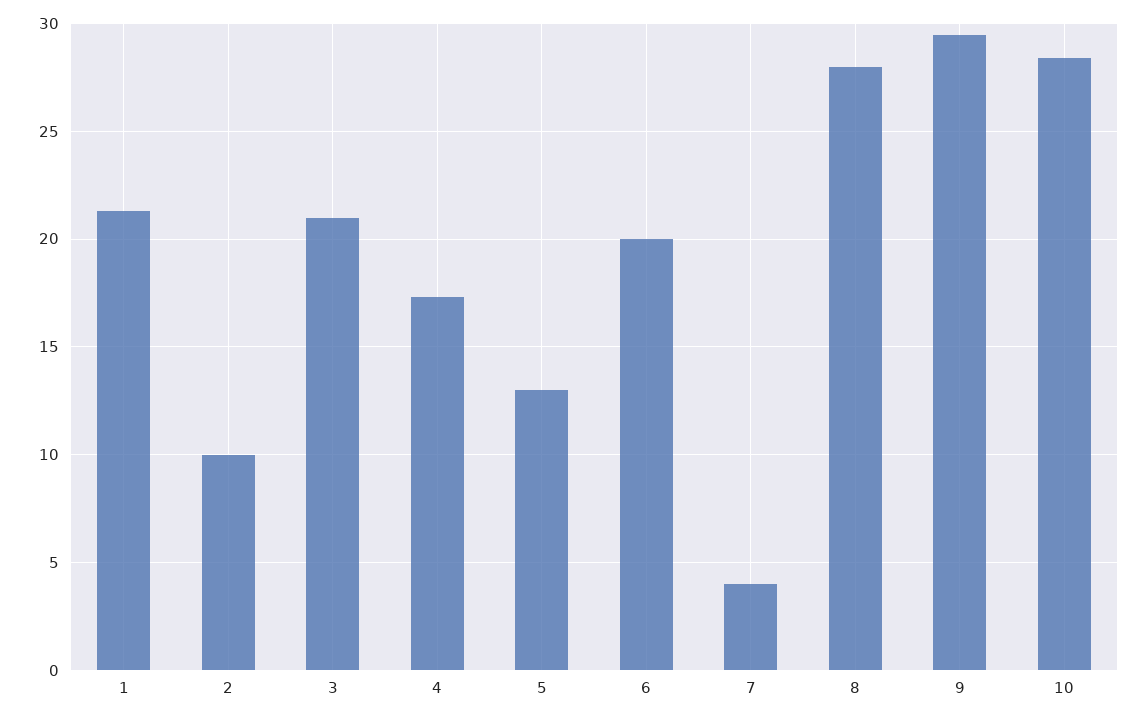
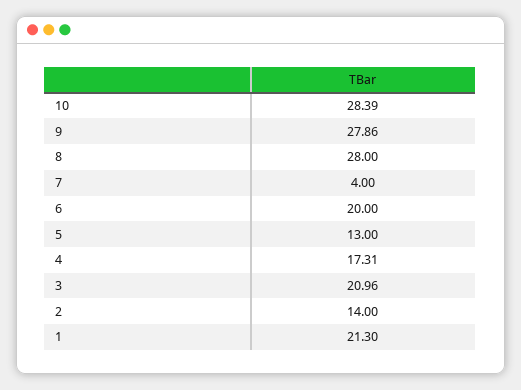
2: 10 -> 14
9: 29.5 -> 27.86

